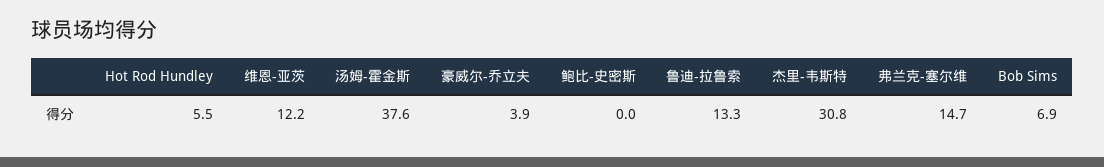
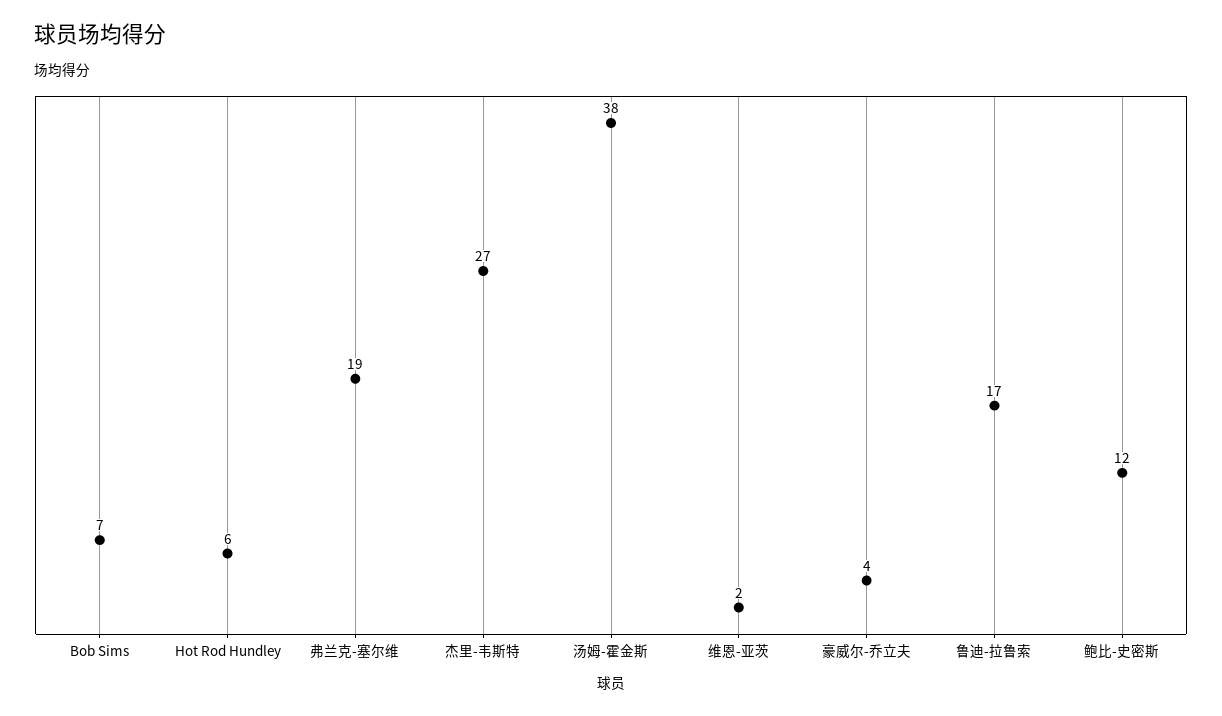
维恩-亚茨: 12.2 -> 2
鲍比-史密斯: 0 -> 12
鲁迪-拉鲁索: 13.3 -> 17
杰里-韦斯特: 30.8 -> 27
弗兰克-塞尔维: 14.7 -> 19

